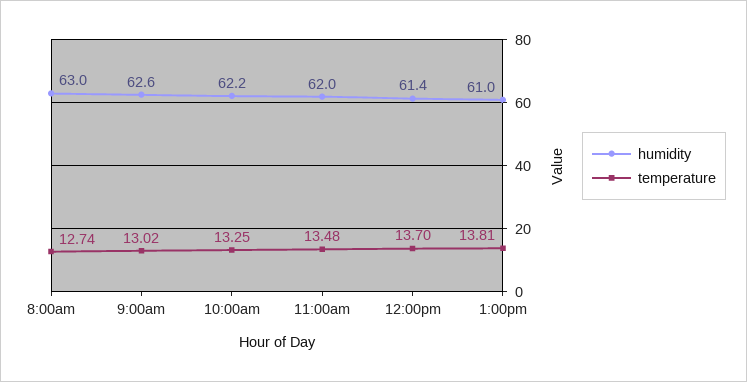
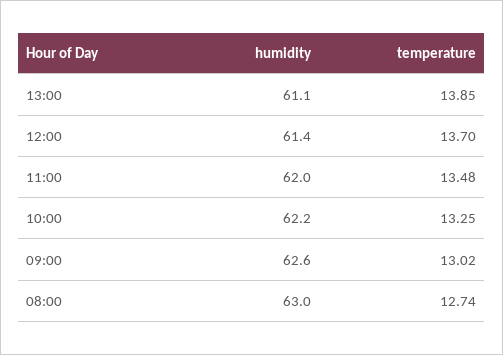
humidity, 1:00pm: 61 -> 61.1
temperature, 1:00pm: 13.81 -> 13.85

